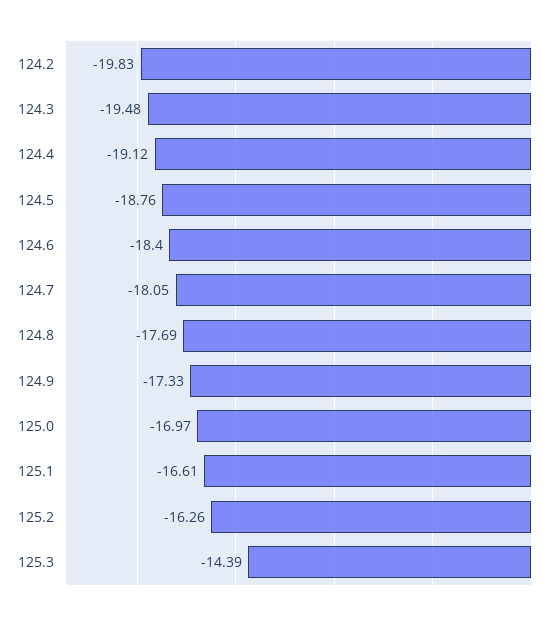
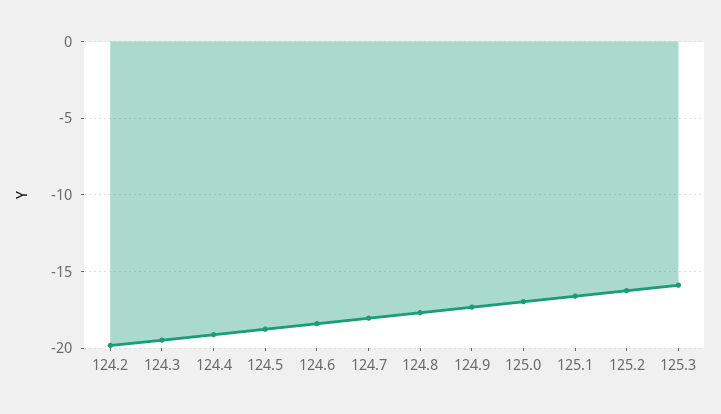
125.3: -14.39 -> -16

